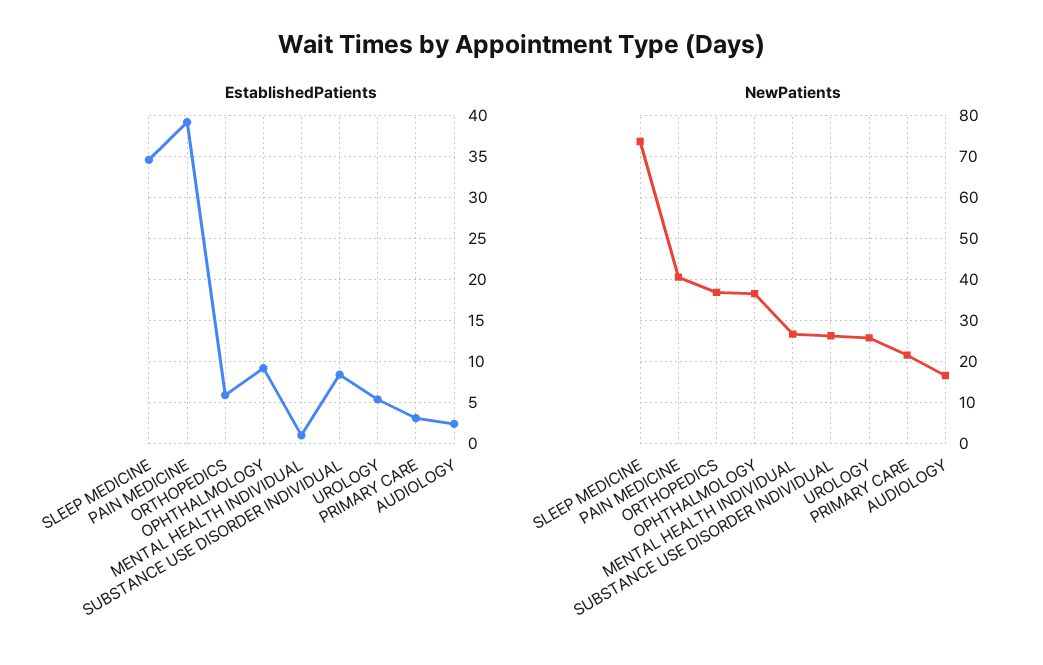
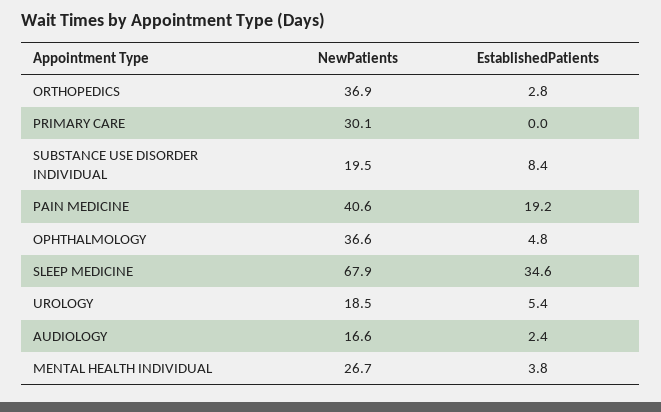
EstablishedPatients, PAIN MEDICINE: 39 -> 19.2
EstablishedPatients, ORTHOPEDICS: 6 -> 2.8
EstablishedPatients, OPHTHALMOLOGY: 9 -> 4.8
EstablishedPatients, MENTAL HEALTH INDIVIDUAL: 1 -> 3.8
EstablishedPatients, PRIMARY CARE: 3 -> 0
NewPatients, SLEEP MEDICINE: 74 -> 67.9
NewPatients, SUBSTANCE USE DISORDER INDIVIDUAL: 26 -> 19.5
NewPatients, UROLOGY: 26 -> 18.5
NewPatients, PRIMARY CARE: 22 -> 30.1

